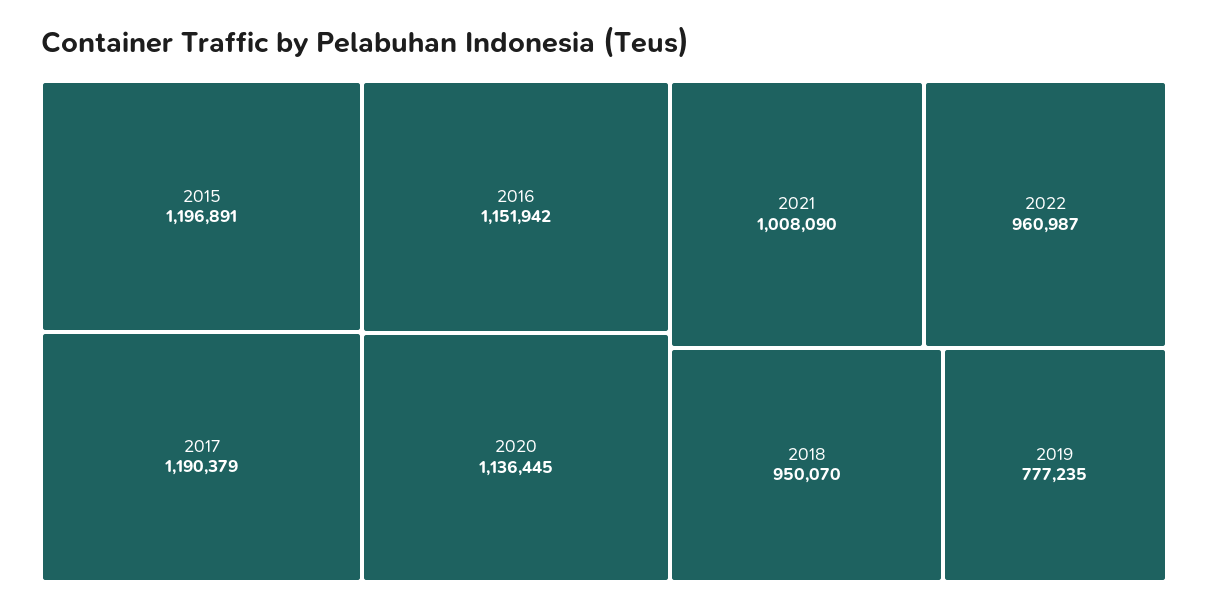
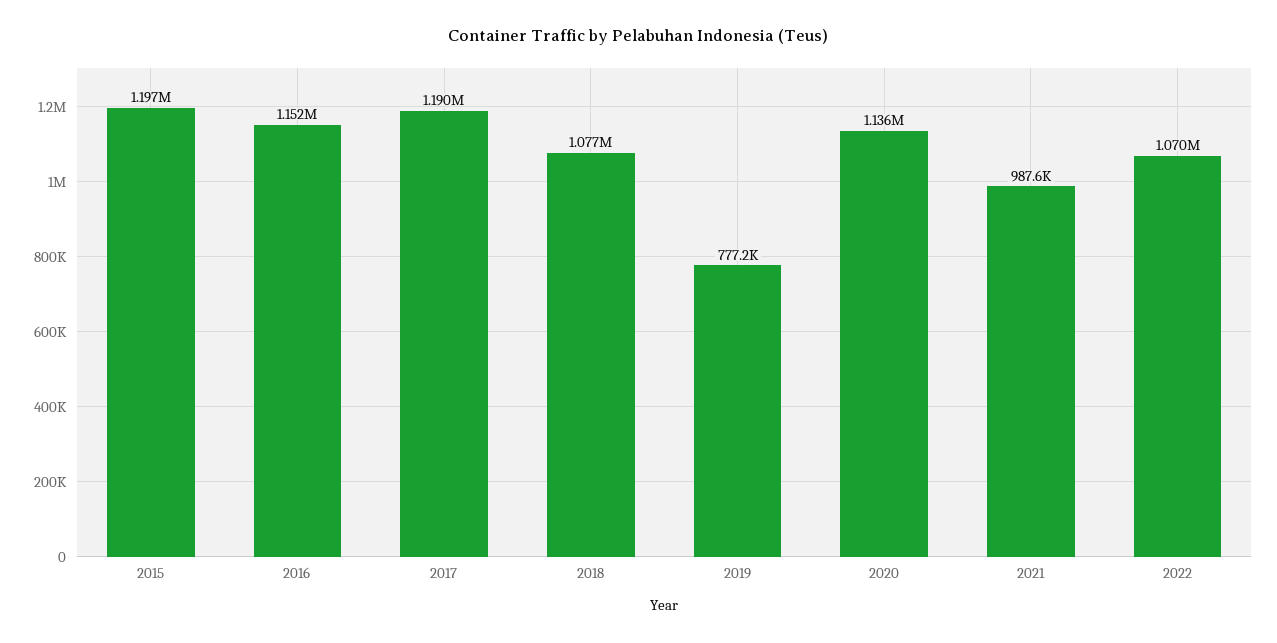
2021: 1008090 -> 987600
2022: 960987 -> 1070000
2018: 950070 -> 1077000

